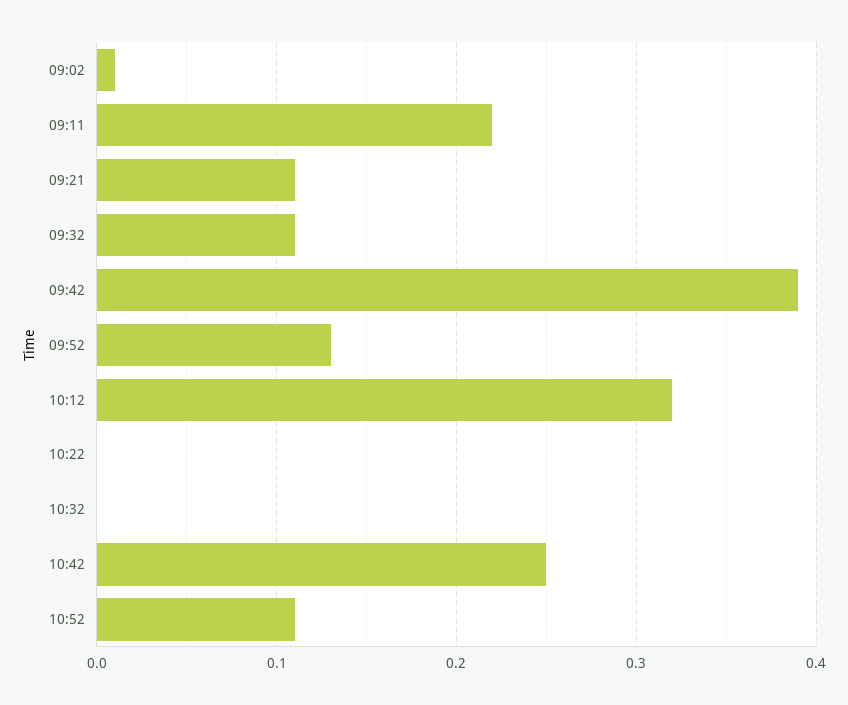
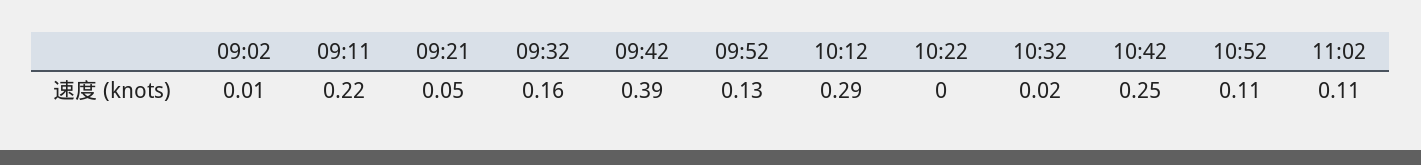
09:21: 0.11 -> 0.05
09:32: 0.11 -> 0.16
10:12: 0.32 -> 0.29
10:32: 0 -> 0.02
11:02: none -> 0.11

